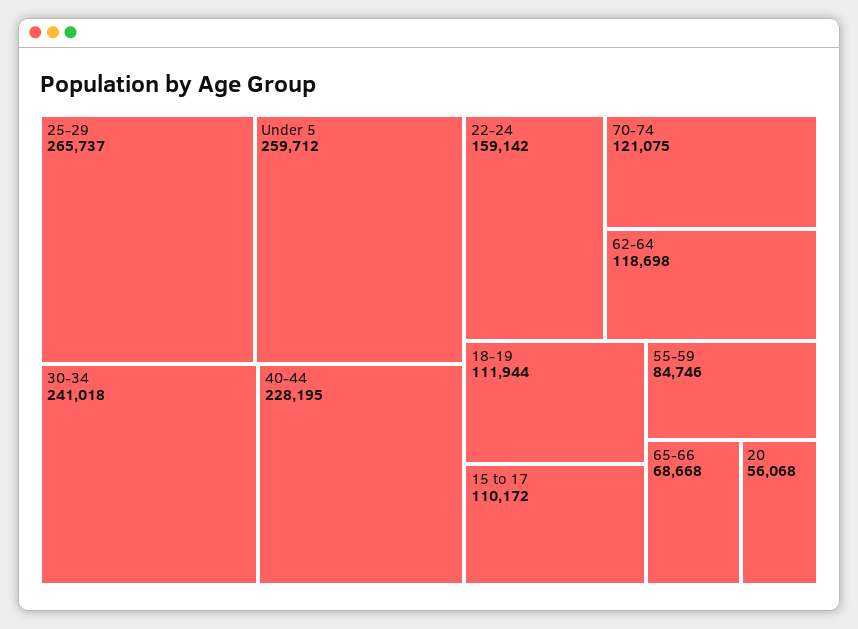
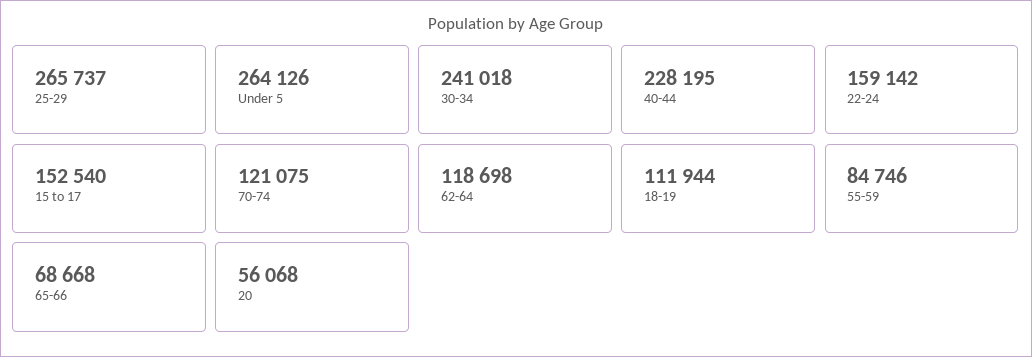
Under 5: 259712 -> 264126
15 to 17: 110172 -> 152540

